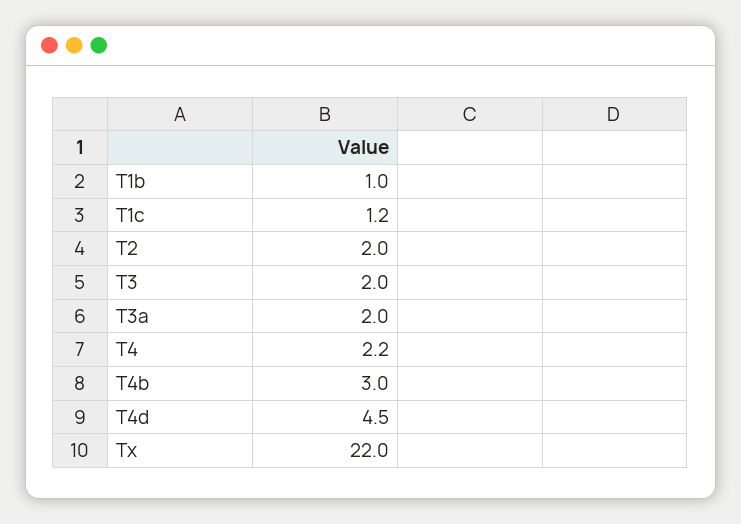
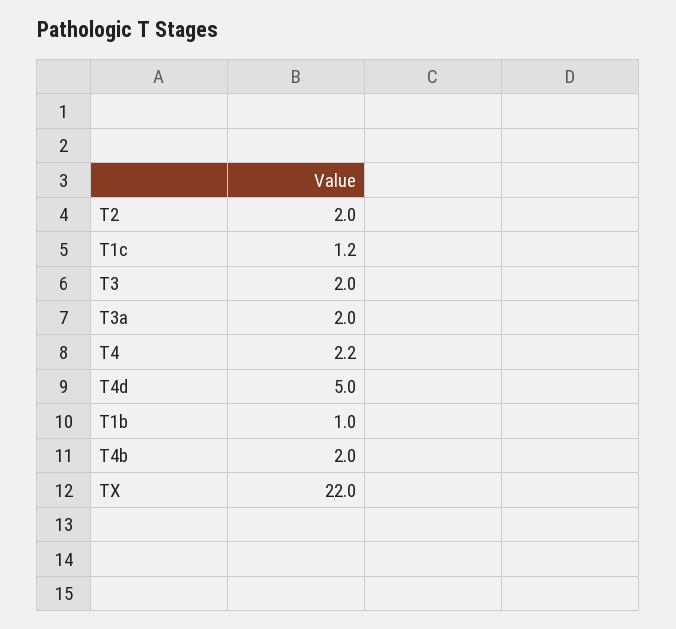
T4b: 3 -> 2
T4d: 4.5 -> 5

